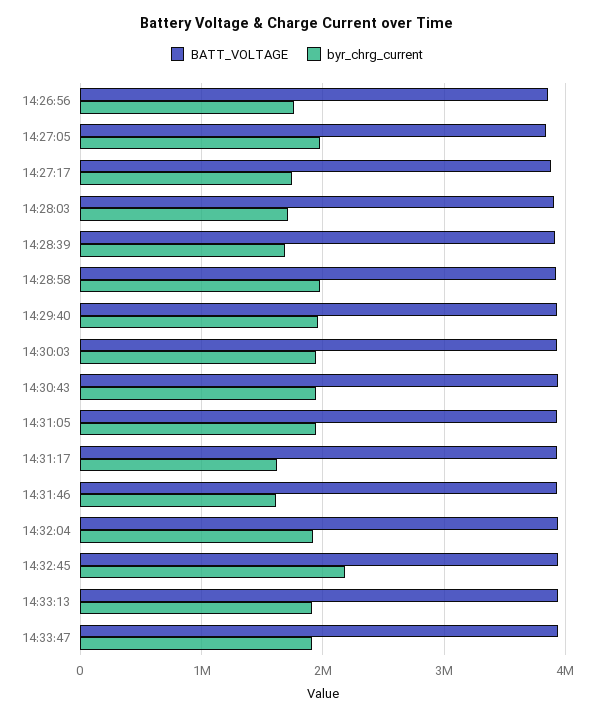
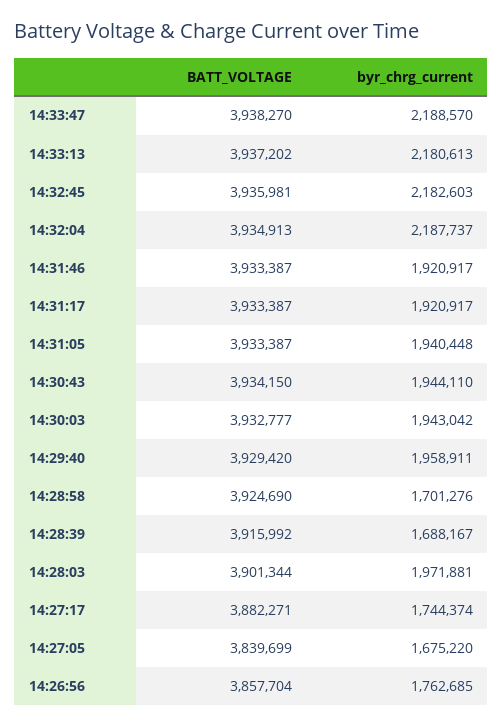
byr_chrg_current, 14:27:05: 2000000 -> 1675220
byr_chrg_current, 14:28:03: 1700000 -> 1971881
byr_chrg_current, 14:28:58: 2000000 -> 1701276
byr_chrg_current, 14:31:17: 1600000 -> 1920917
byr_chrg_current, 14:31:46: 1600000 -> 1920917
byr_chrg_current, 14:32:04: 1900000 -> 2187737
byr_chrg_current, 14:33:13: 1900000 -> 2180613
byr_chrg_current, 14:33:47: 1900000 -> 2188570

